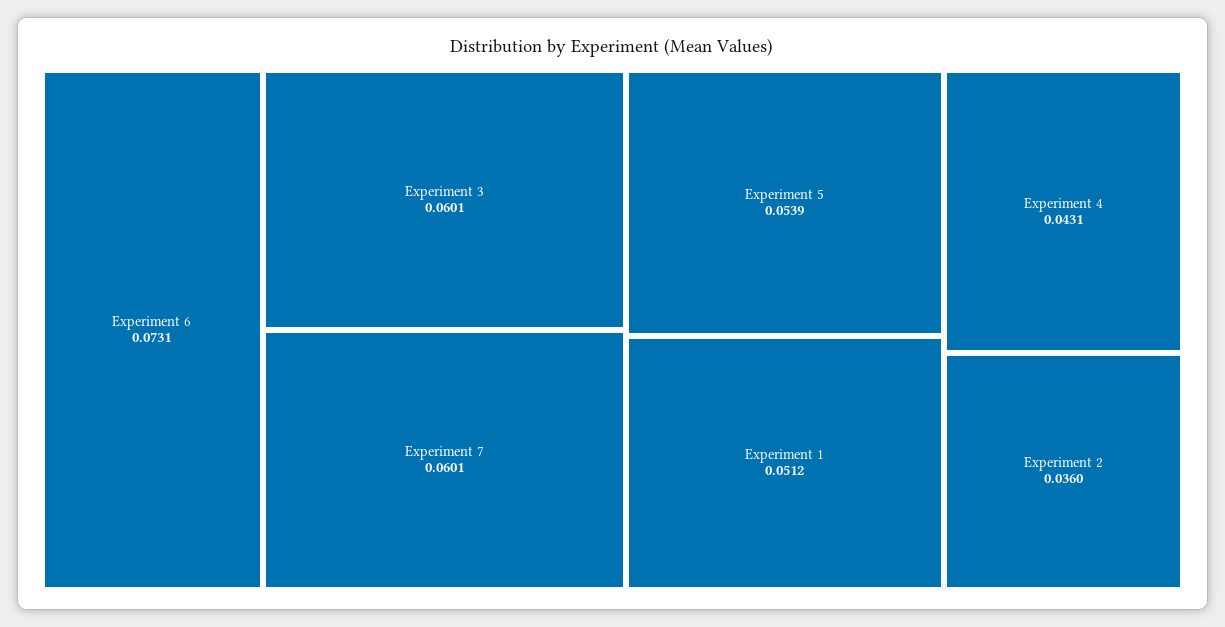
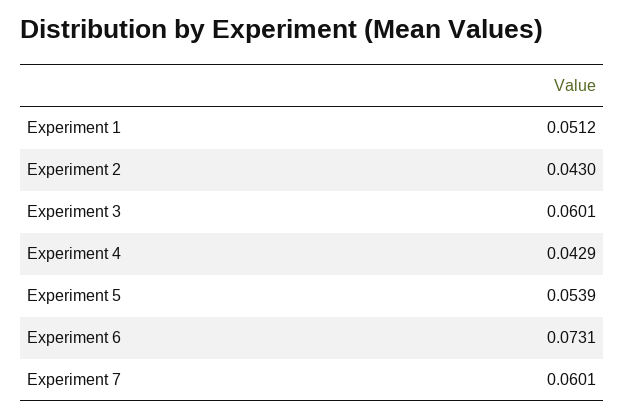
Experiment 4: 0.0431 -> 0.0429
Experiment 2: 0.036 -> 0.043

